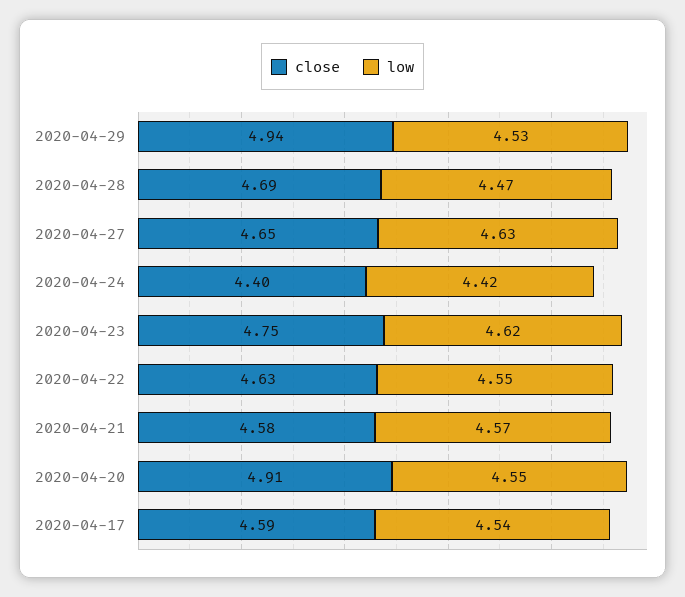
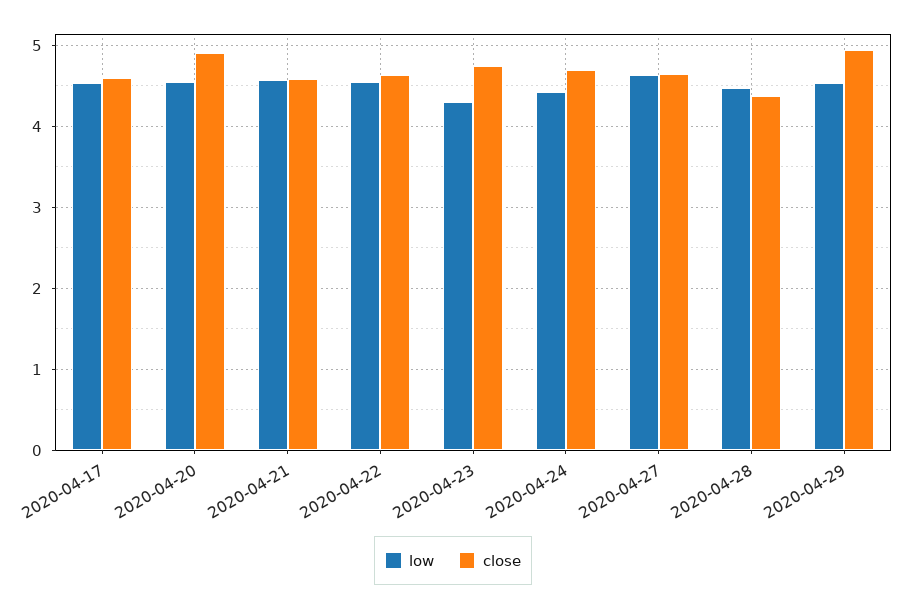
close, 2020-04-28: 4.69 -> 4.4
close, 2020-04-24: 4.4 -> 4.7
low, 2020-04-23: 4.62 -> 4.3

